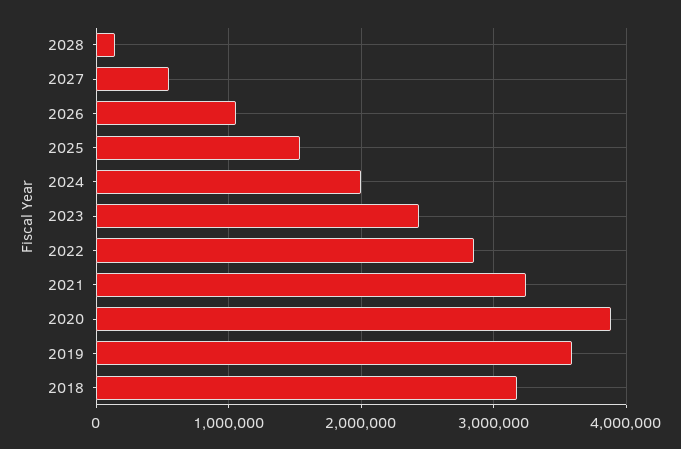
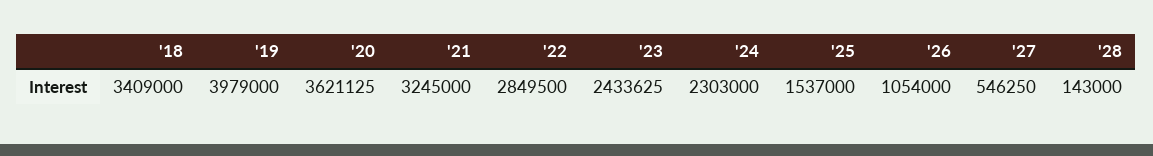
2024: 2000000 -> 2303000
2020: 3900000 -> 3621125
2019: 3600000 -> 3979000
2018: 3200000 -> 3409000

